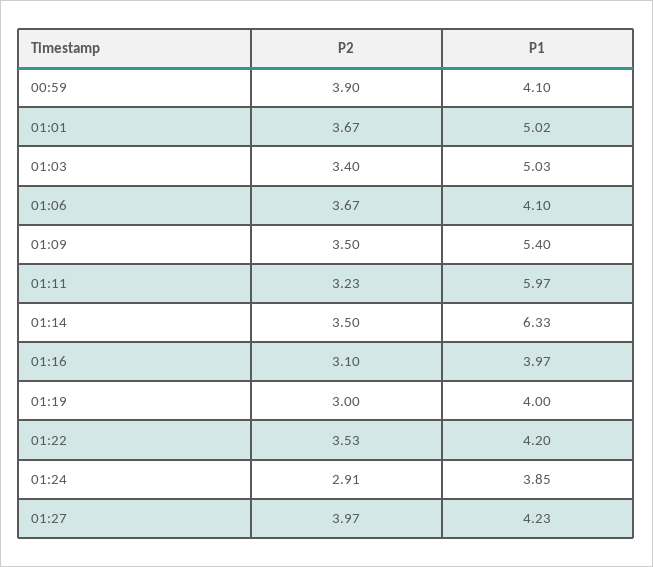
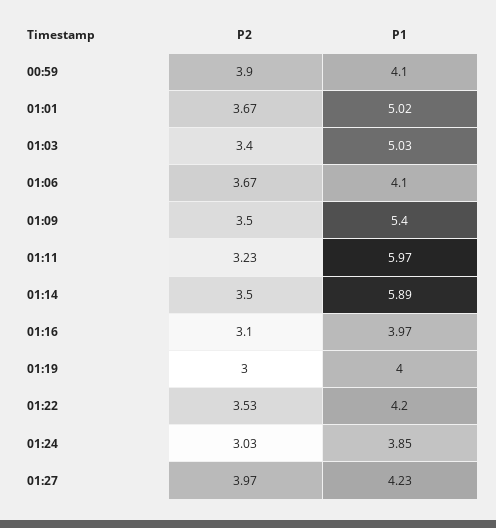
P1, 01:14: 6.33 -> 5.89
P2, 01:24: 2.91 -> 3.03

